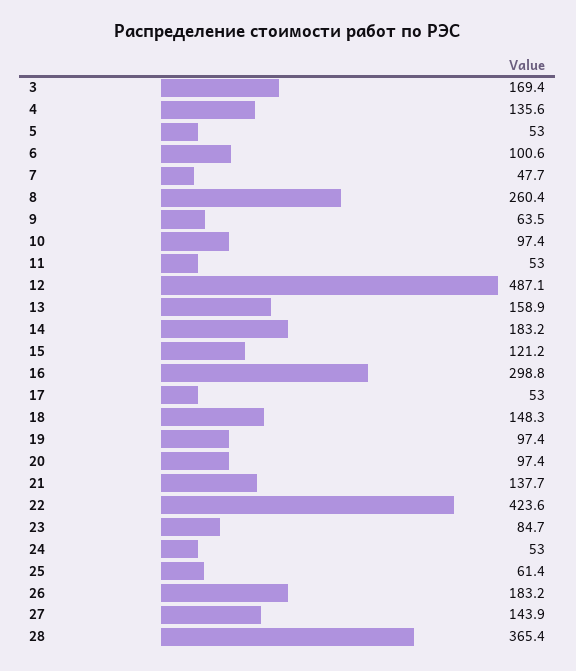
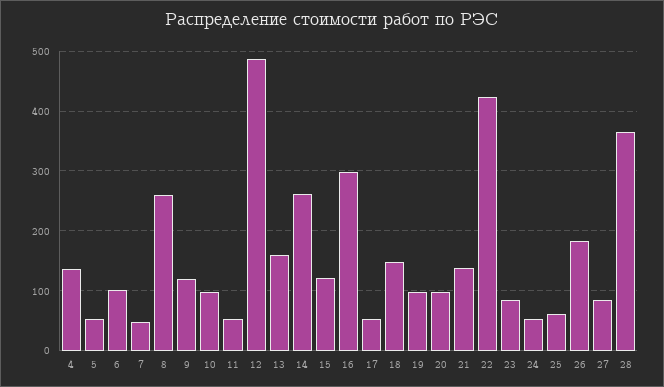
3: 169.4 -> none
9: 63.5 -> 120
14: 183.2 -> 260
27: 143.9 -> 80

